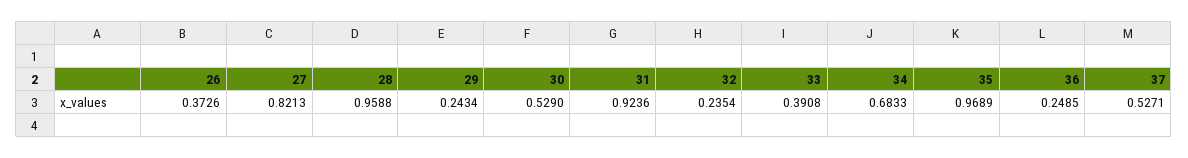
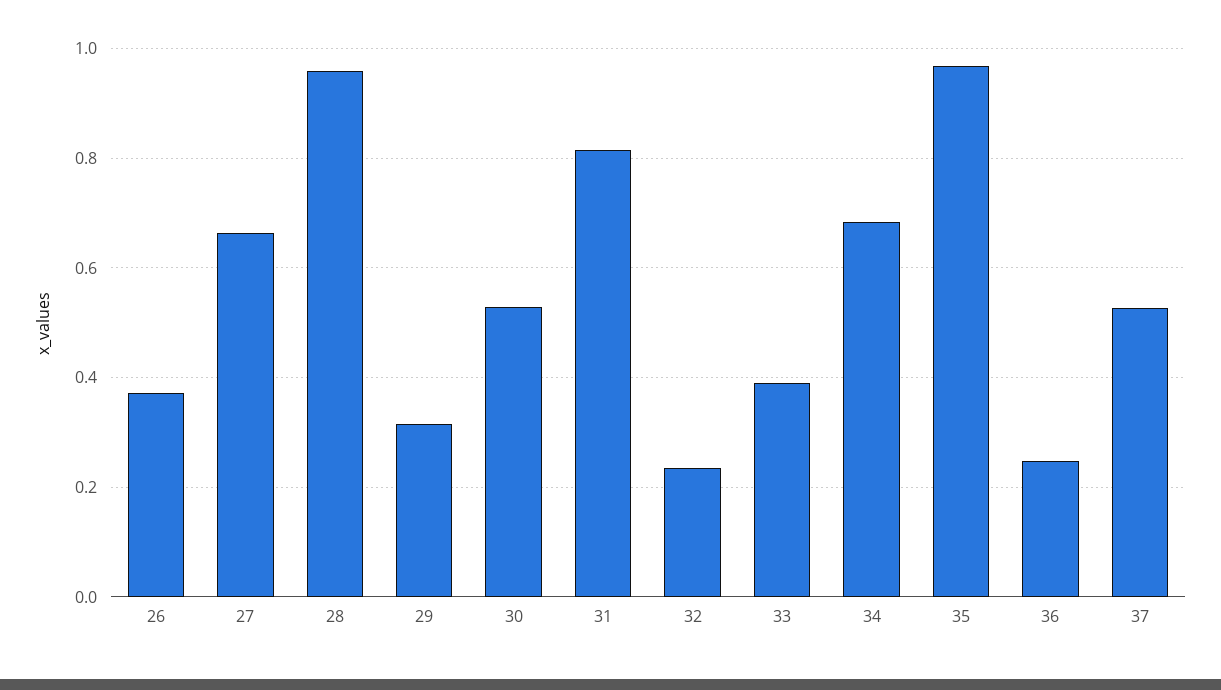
27: 0.8213 -> 0.66
29: 0.2434 -> 0.32
31: 0.9236 -> 0.82

